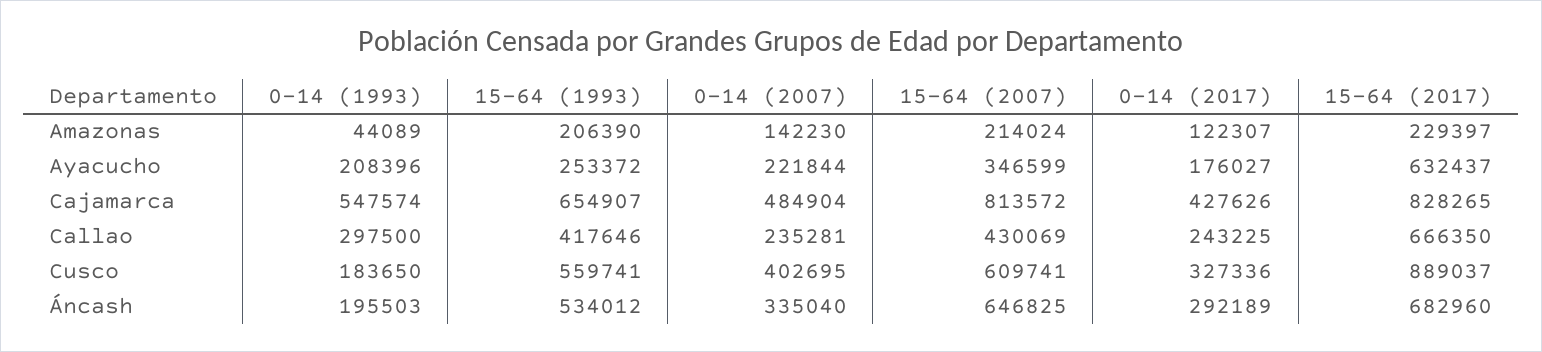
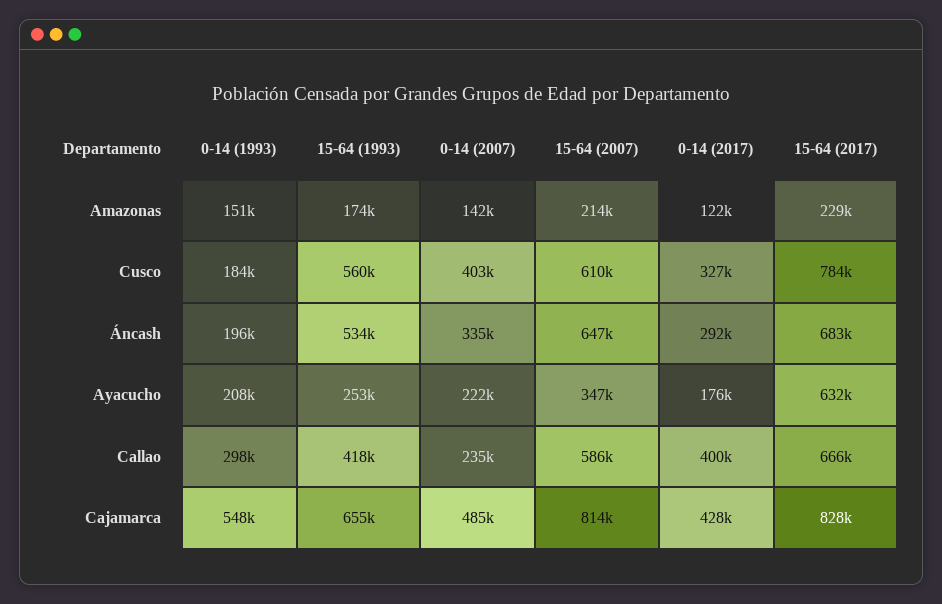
0-14 (1993), Amazonas: 44089 -> 151000
15-64 (1993), Amazonas: 206390 -> 174000
15-64 (2007), Callao: 430069 -> 586000
0-14 (2017), Callao: 243225 -> 400000
15-64 (2017), Cusco: 889037 -> 784000

